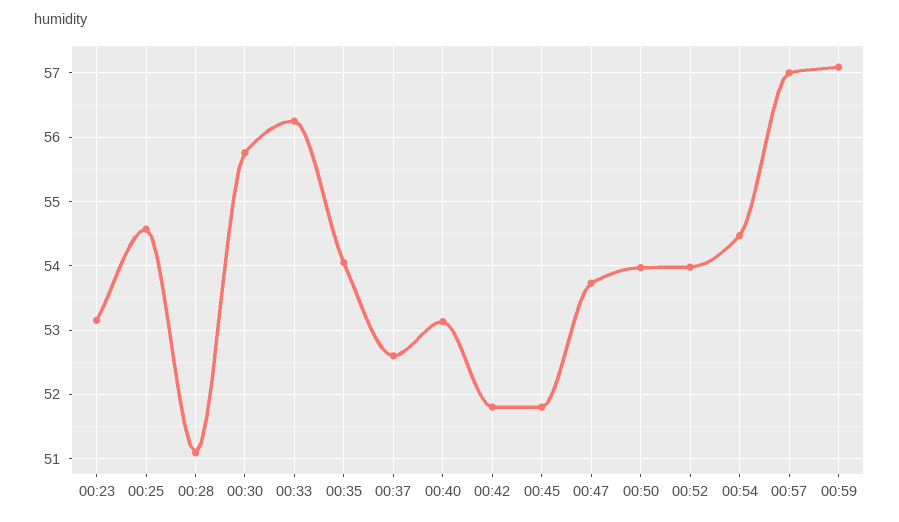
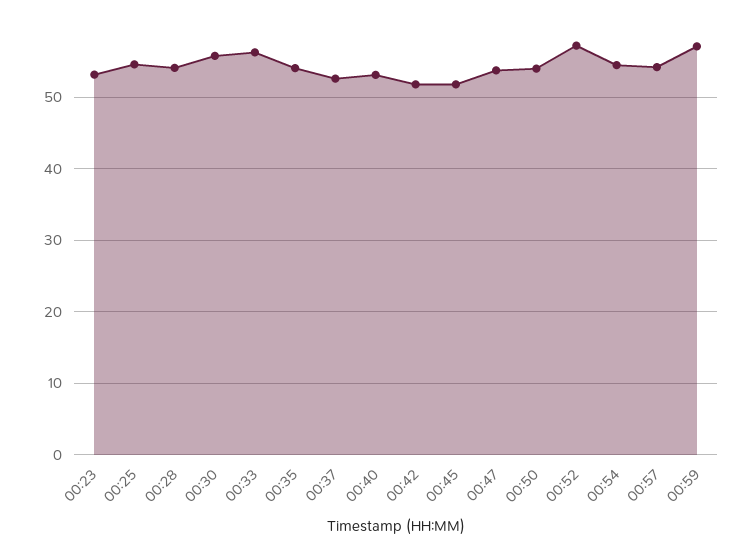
00:28: 51.1 -> 54
00:52: 54 -> 57
00:57: 57 -> 54

